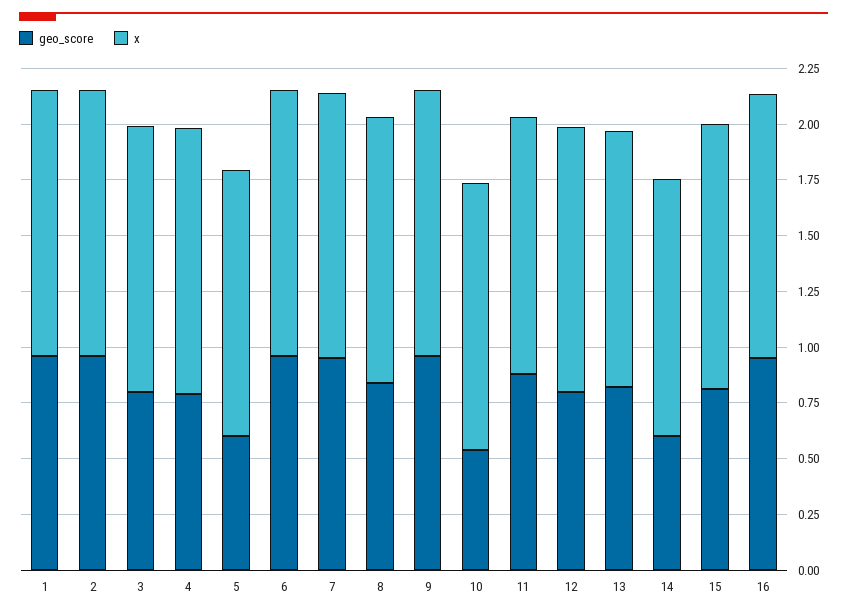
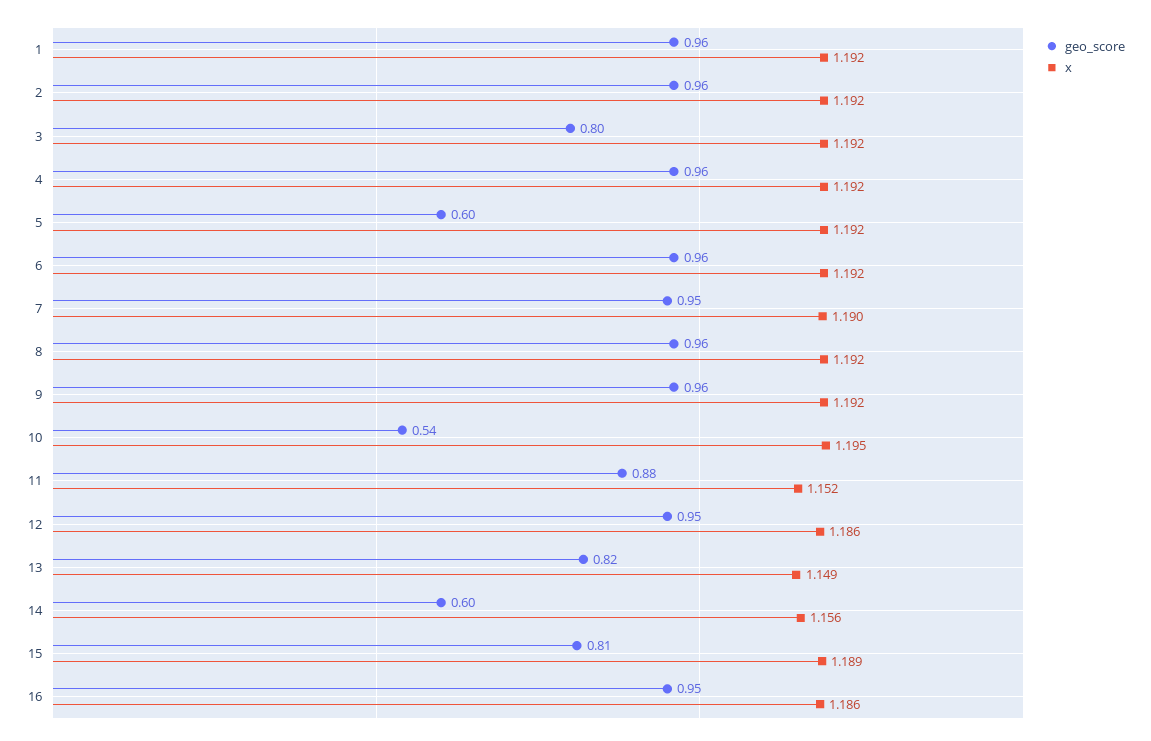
geo_score, 4: 0.8 -> 0.96
geo_score, 8: 0.85 -> 0.96
geo_score, 12: 0.8 -> 0.95

